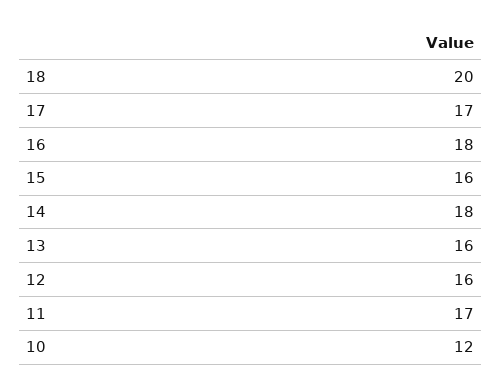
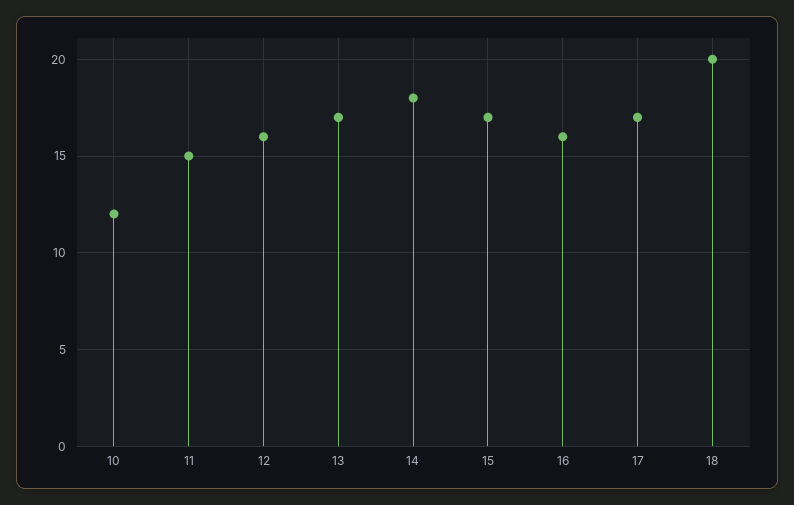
16: 18 -> 16
15: 16 -> 17
13: 16 -> 17
11: 17 -> 15

